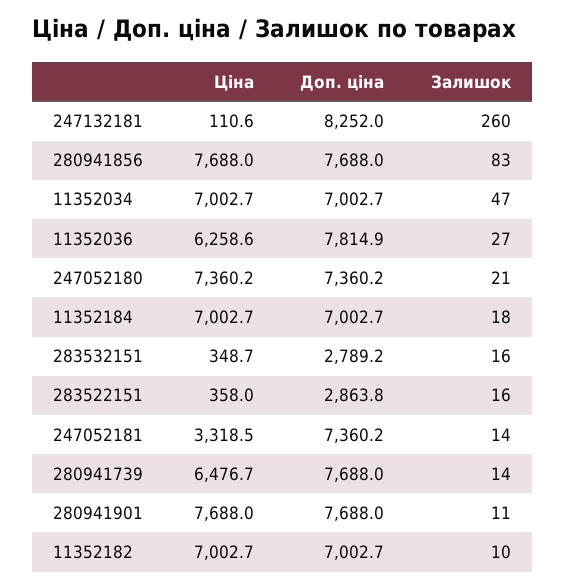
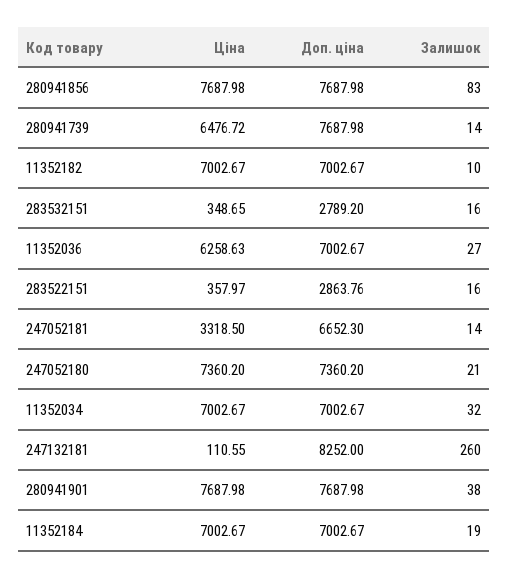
Залишок, 11352034: 47 -> 32
Доп. ціна, 11352036: 7814.9 -> 7002.67
Залишок, 11352184: 18 -> 19
Доп. ціна, 247052181: 7360.2 -> 6652.3
Залишок, 280941901: 11 -> 38

